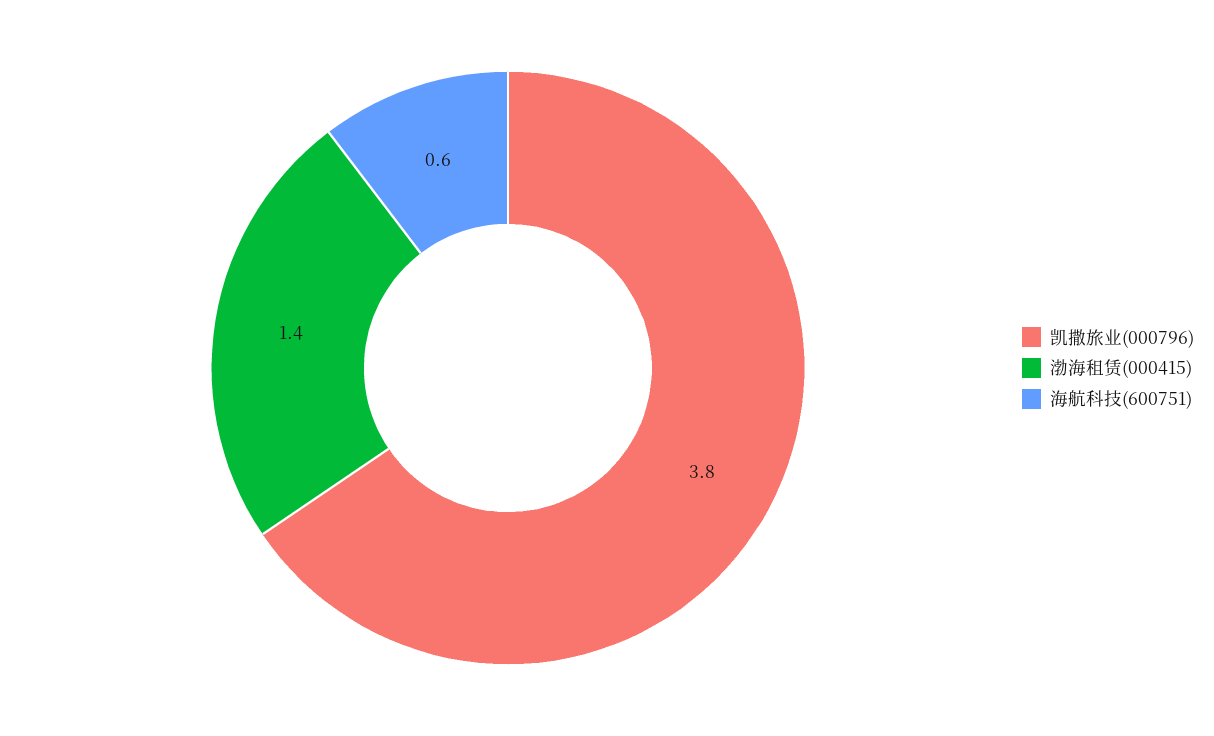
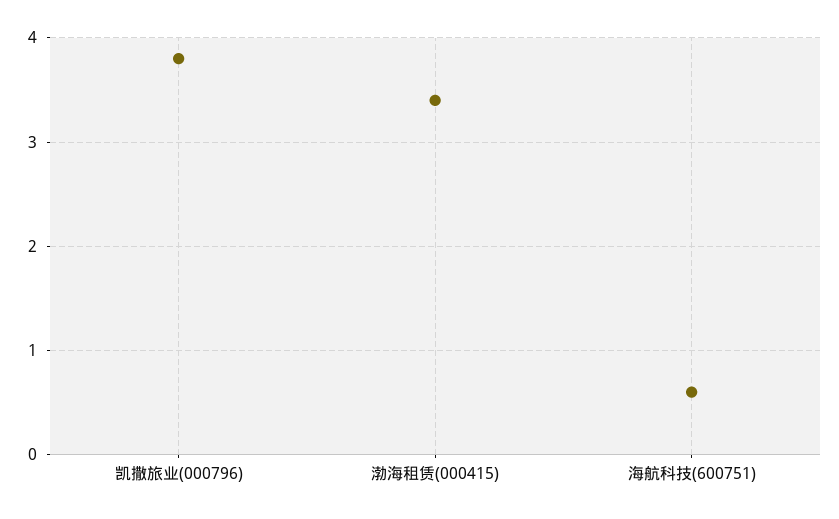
渤海租赁(000415): 1.4 -> 3.4

